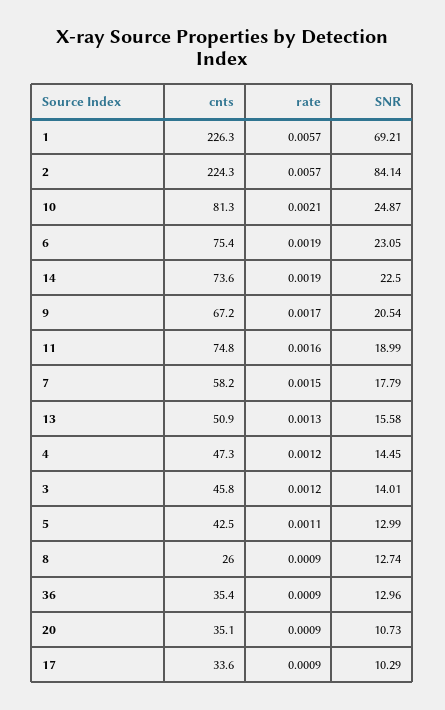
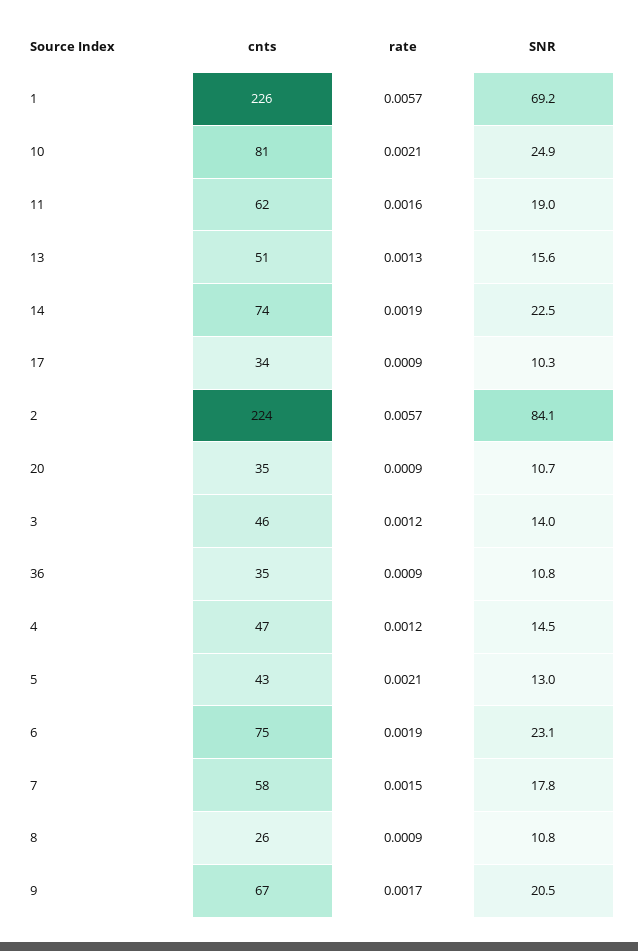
cnts, 11: 74.8 -> 62
rate, 5: 0.0011 -> 0.0021
SNR, 8: 12.74 -> 10.8
SNR, 36: 12.96 -> 10.8

